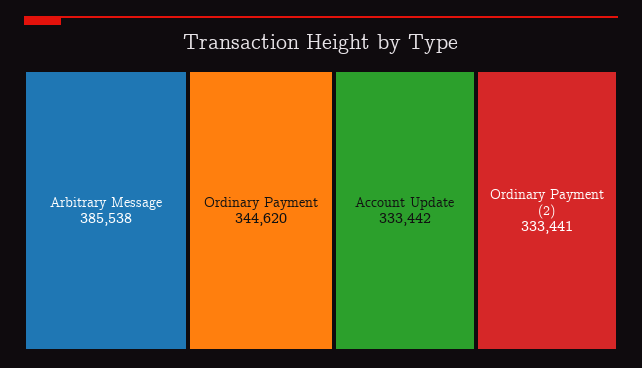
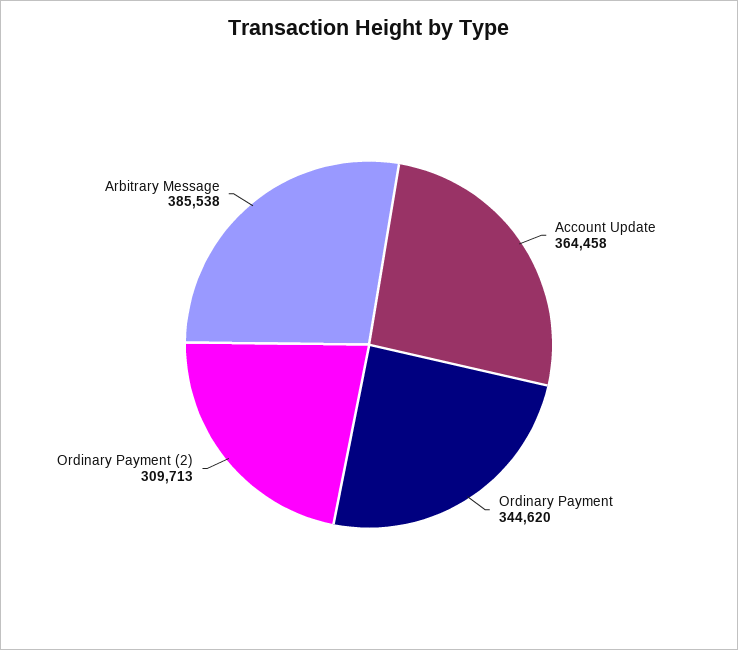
Account Update: 333442 -> 364458
Ordinary Payment (2): 333441 -> 309713

